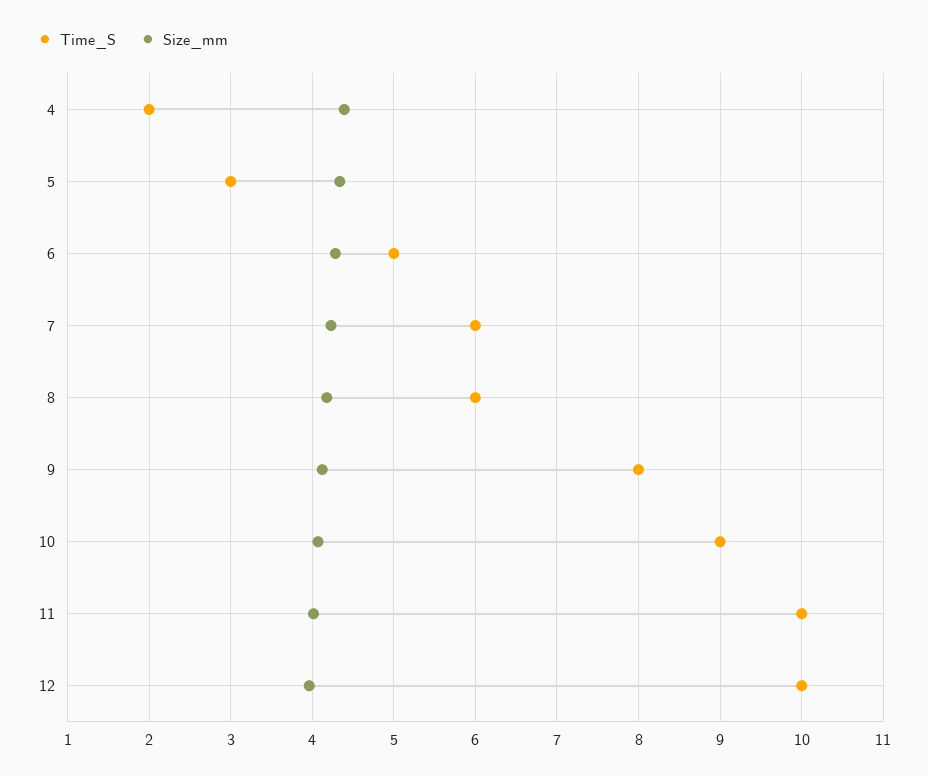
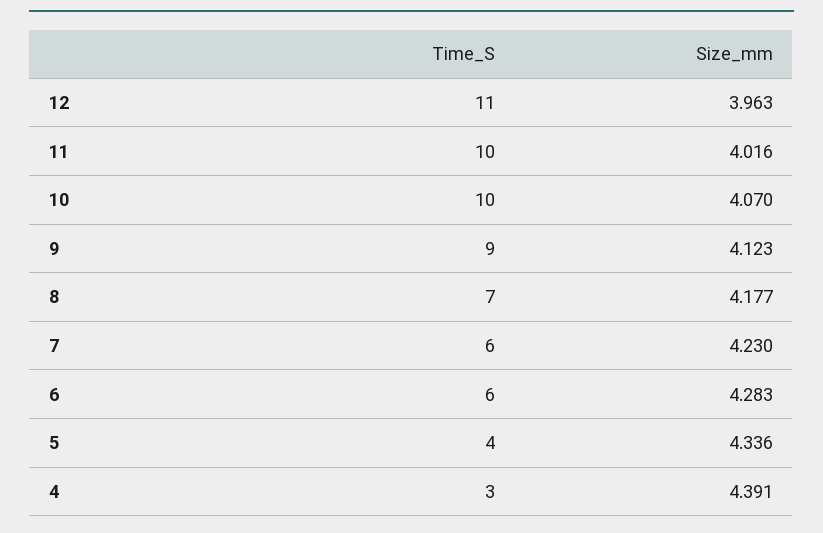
Time_S, 4: 2 -> 3
Time_S, 5: 3 -> 4
Time_S, 6: 5 -> 6
Time_S, 8: 6 -> 7
Time_S, 9: 8 -> 9
Time_S, 10: 9 -> 10
Time_S, 12: 10 -> 11

